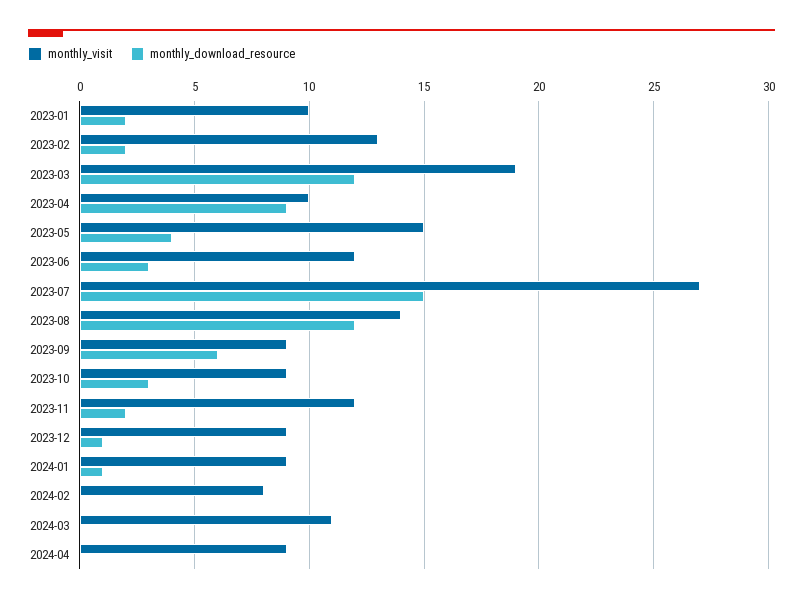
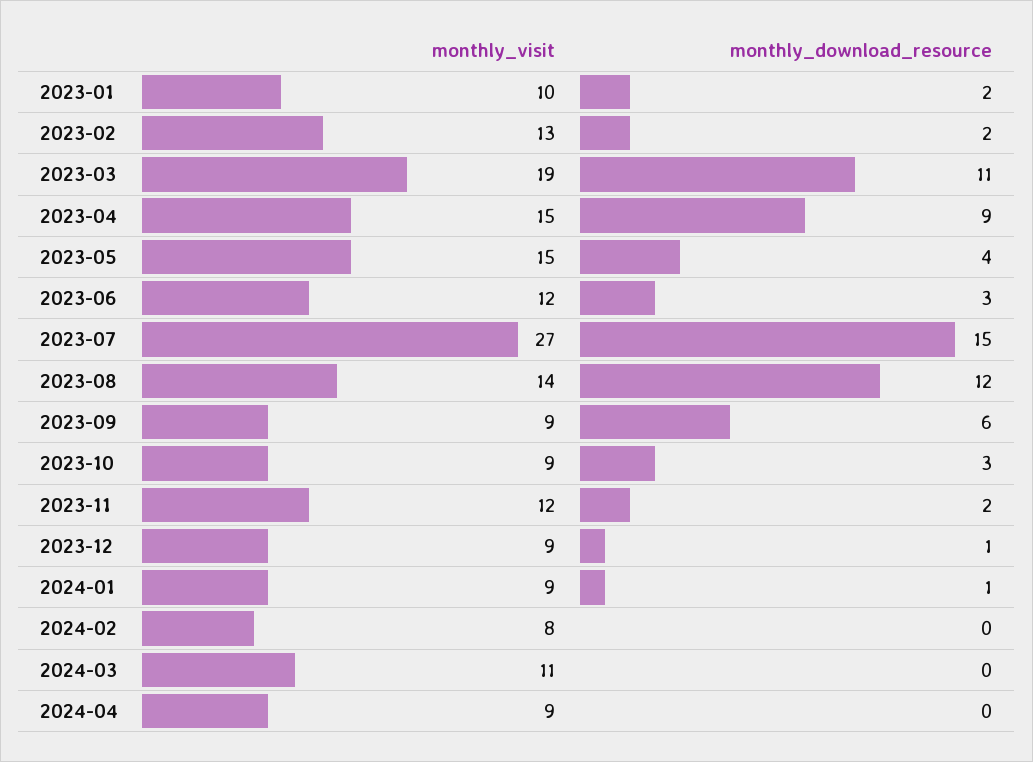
monthly_download_resource, 2023-03: 12 -> 11
monthly_visit, 2023-04: 10 -> 15

